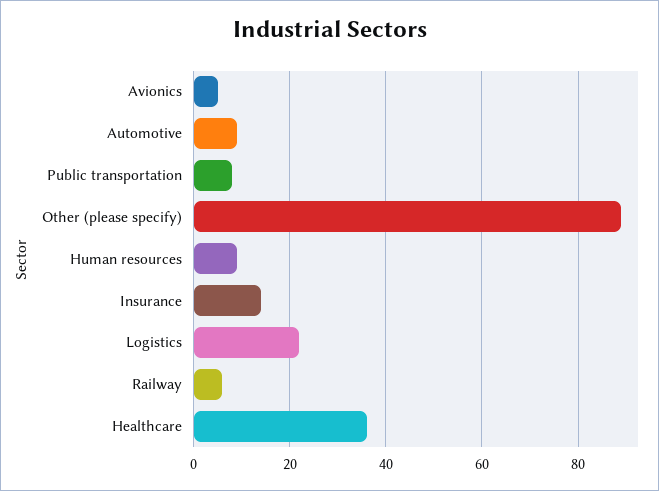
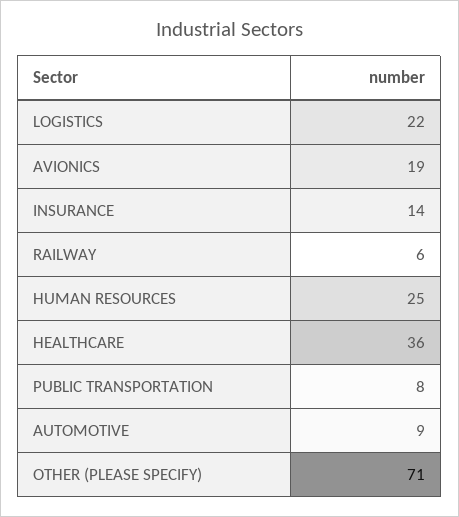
Avionics: 5 -> 19
Other (please specify): 90 -> 71
Human resources: 10 -> 25

